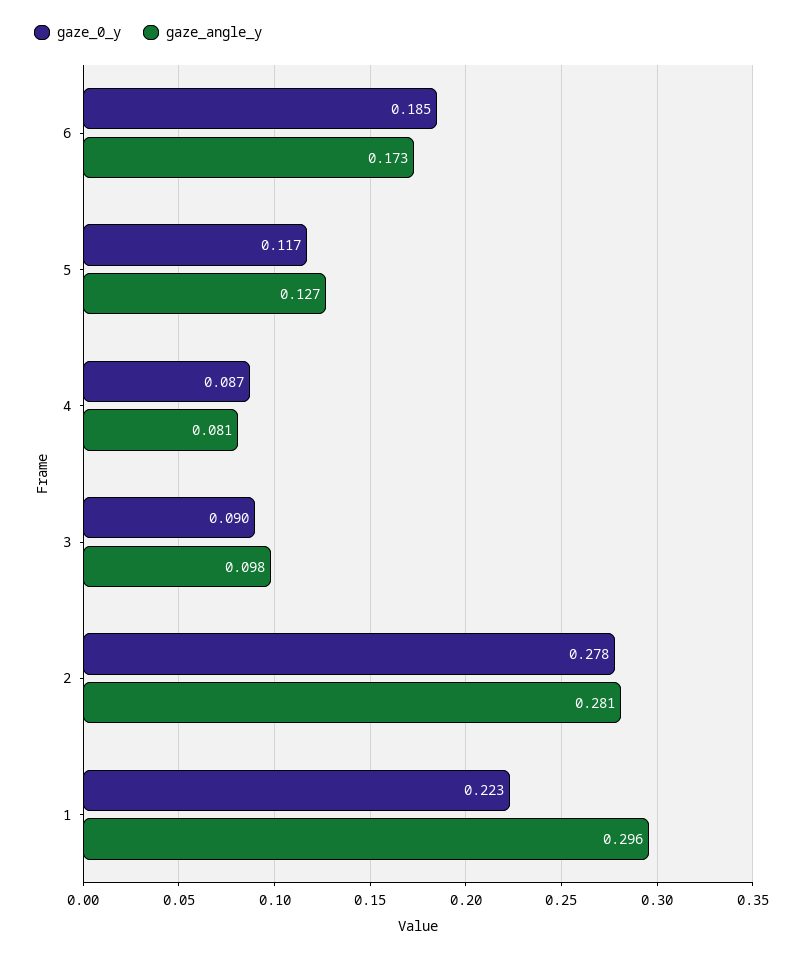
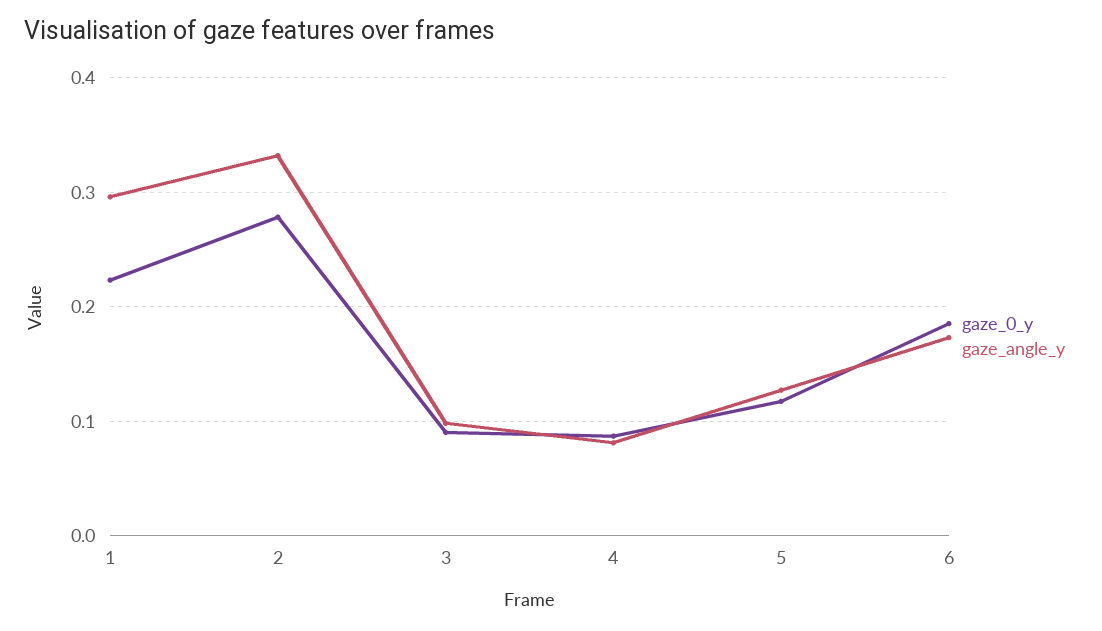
gaze_angle_y, 2: 0.281 -> 0.33

